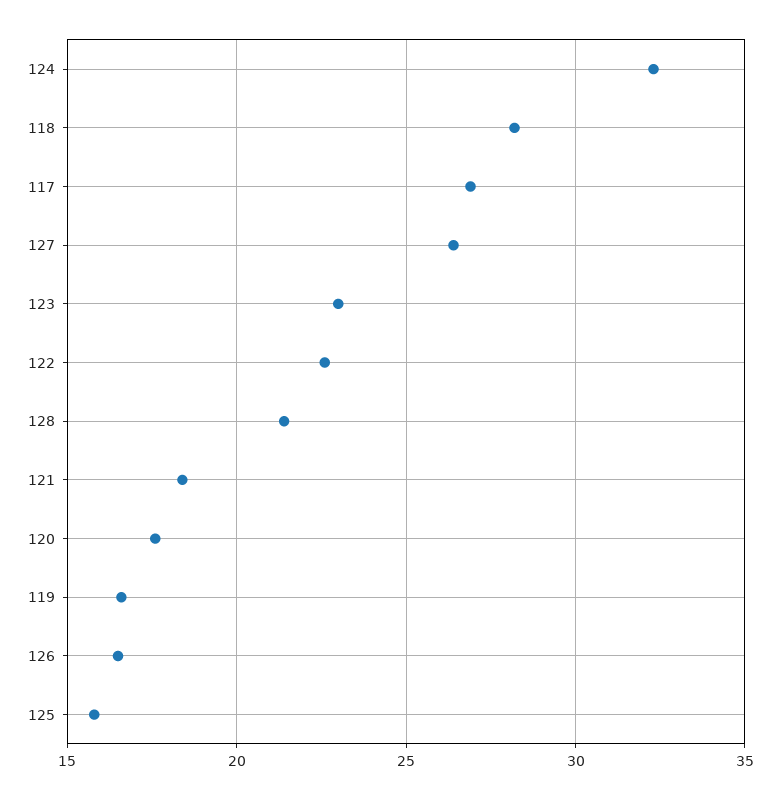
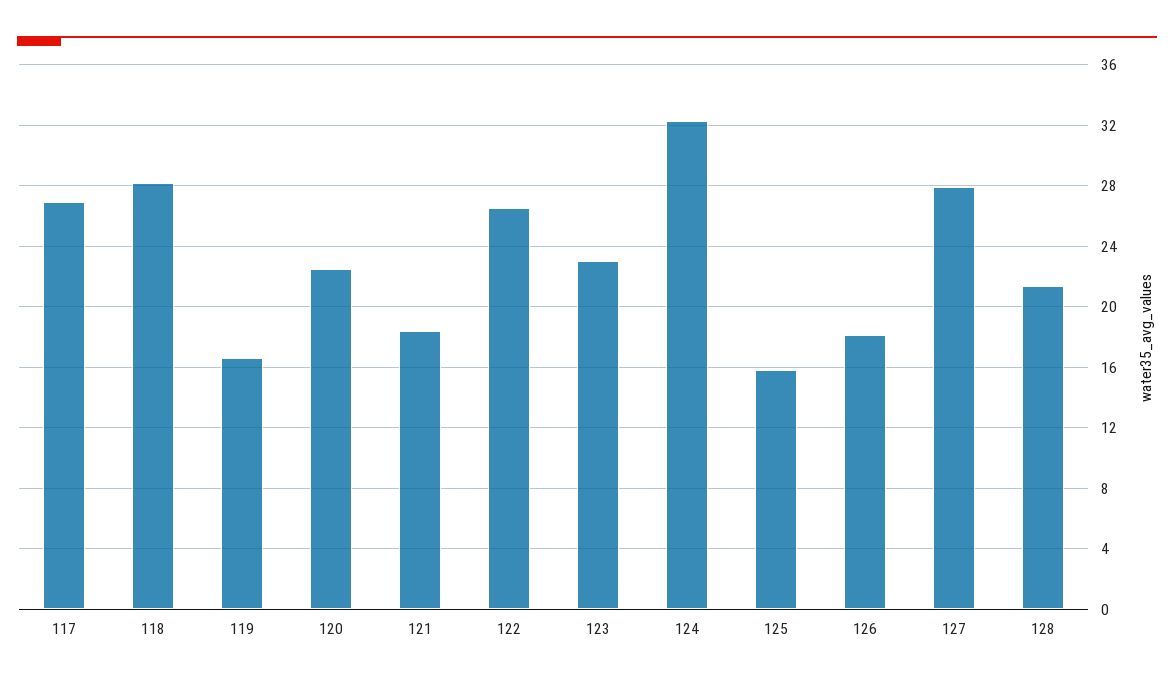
127: 26.5 -> 28
122: 22.5 -> 26.5
120: 17.5 -> 22.5
126: 16.5 -> 18

